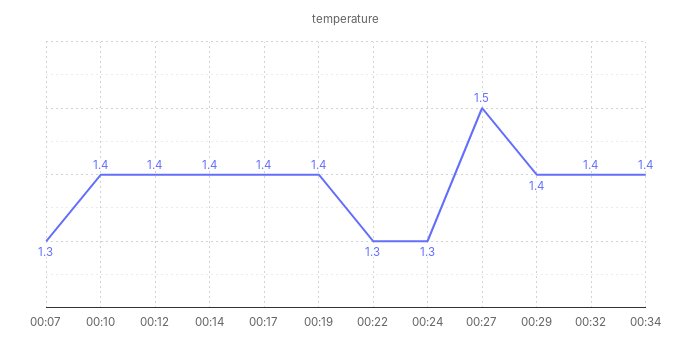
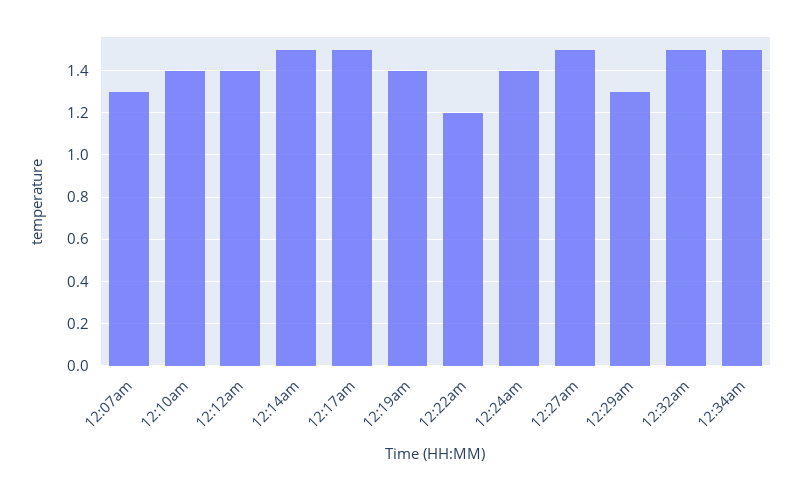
00:14: 1.4 -> 1.5
00:17: 1.4 -> 1.5
00:22: 1.3 -> 1.2
00:24: 1.3 -> 1.4
00:29: 1.4 -> 1.3
00:32: 1.4 -> 1.5
00:34: 1.4 -> 1.5

